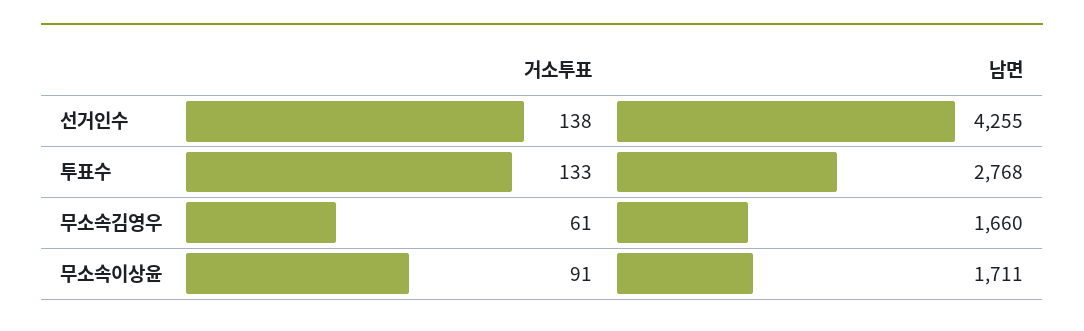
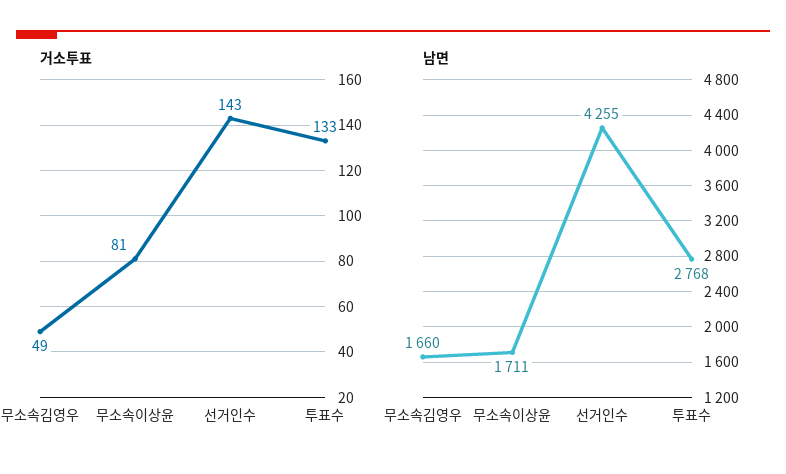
거소투표, 선거인수: 138 -> 143
거소투표, 무소속김영우: 61 -> 49
거소투표, 무소속이상윤: 91 -> 81

